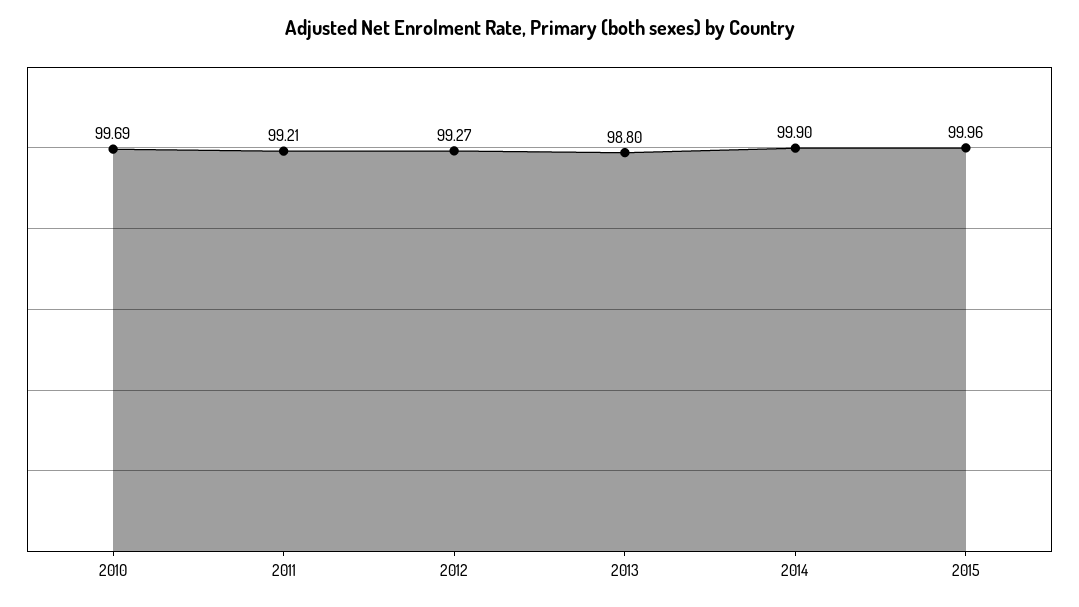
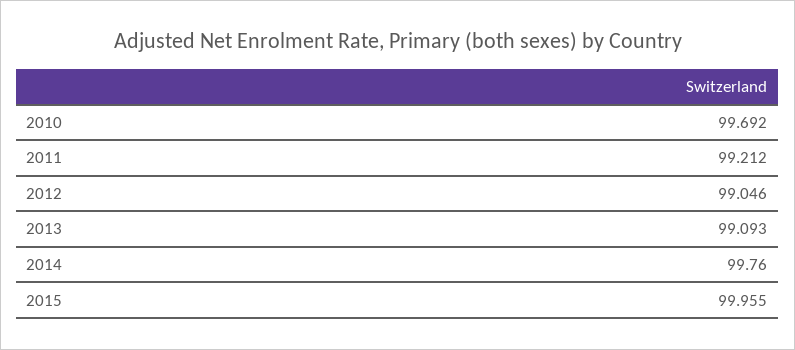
2012: 99.27 -> 99.046
2013: 98.8 -> 99.093
2014: 99.9 -> 99.76

